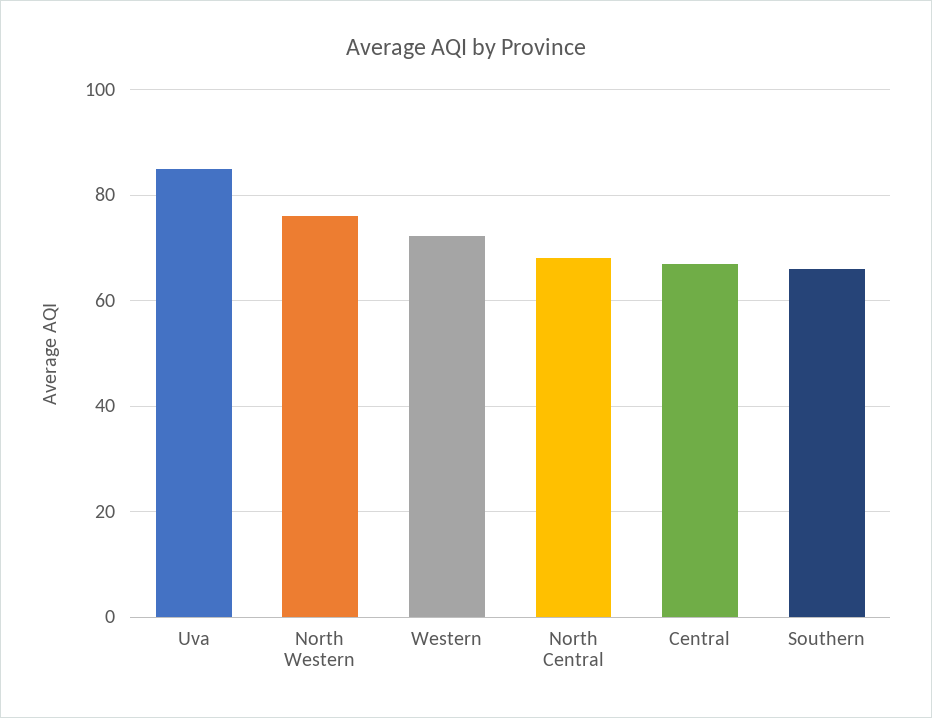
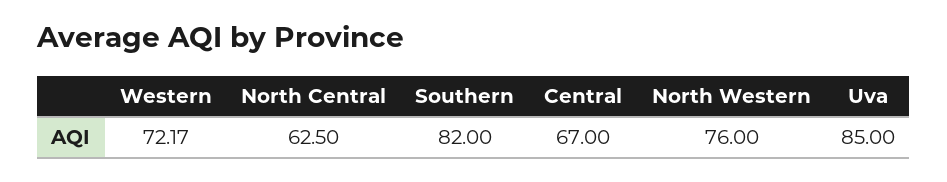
North Central: 68 -> 62.5
Southern: 66 -> 82

